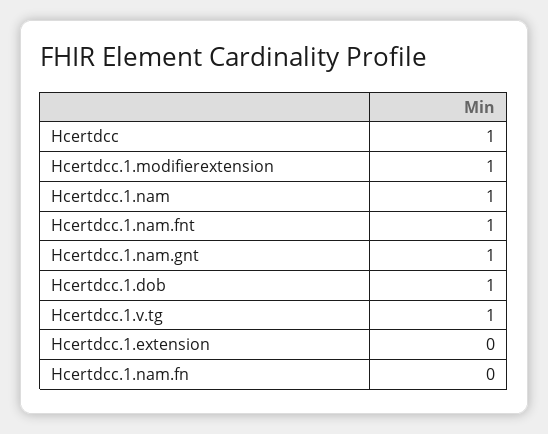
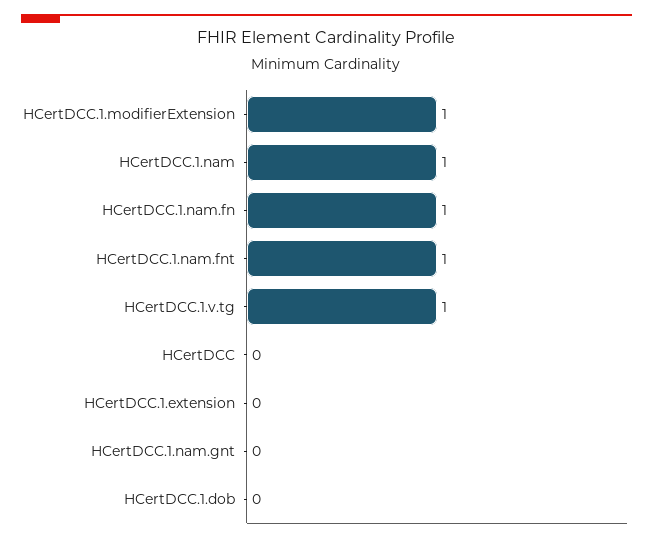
Hcertdcc: 1 -> 0
Hcertdcc.1.nam.gnt: 1 -> 0
Hcertdcc.1.dob: 1 -> 0
Hcertdcc.1.nam.fn: 0 -> 1

